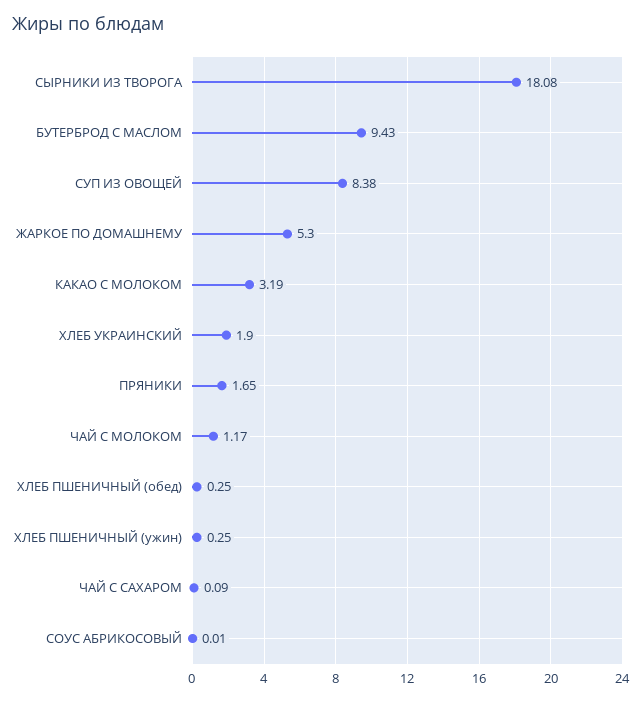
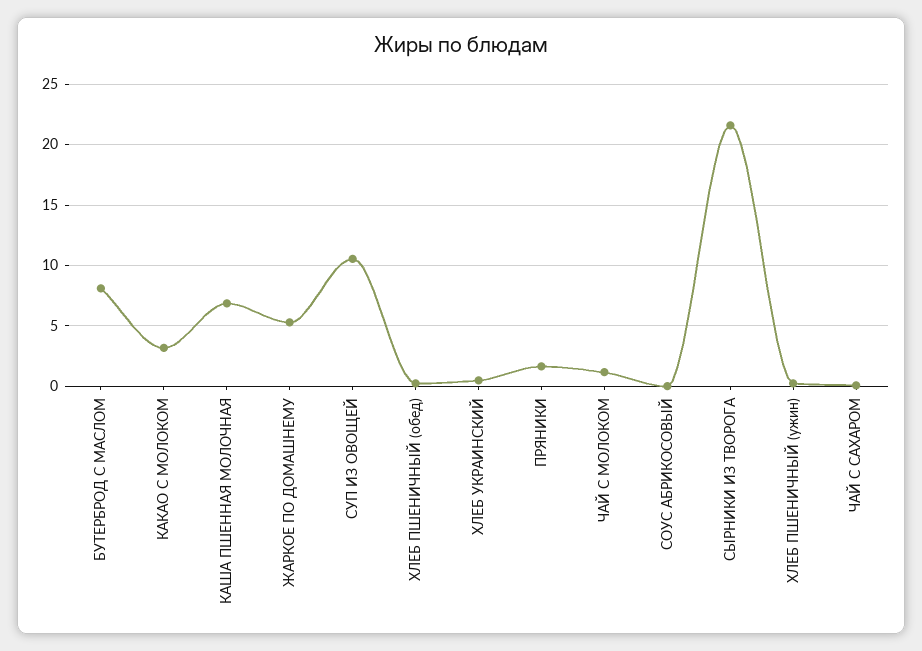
СЫРНИКИ ИЗ ТВОРОГА: 18.08 -> 21.5
БУТЕРБРОД С МАСЛОМ: 9.43 -> 8
СУП ИЗ ОВОЩЕЙ: 8.38 -> 10.5
ХЛЕБ УКРАИНСКИЙ: 1.9 -> 0.5
КАША ПШЕННАЯ МОЛОЧНАЯ: none -> 7

